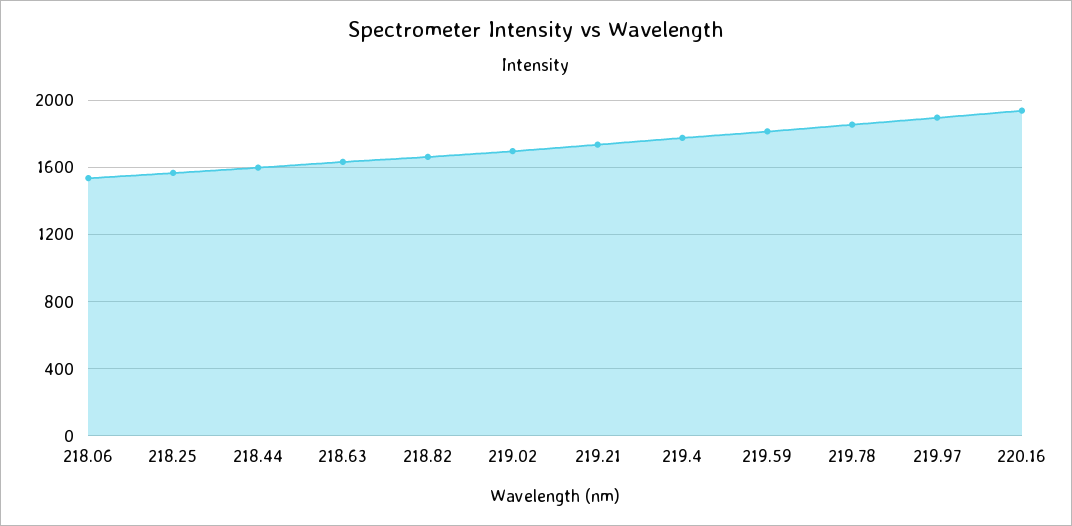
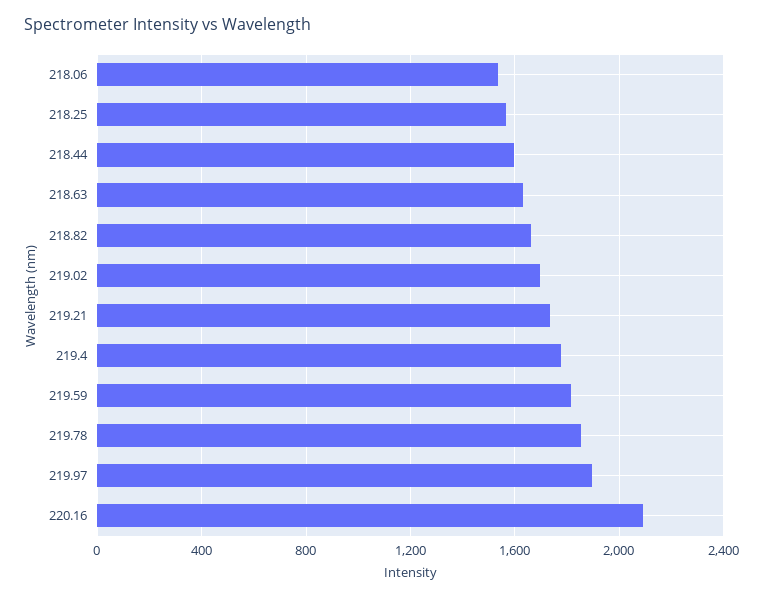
220.16: 1950 -> 2100

